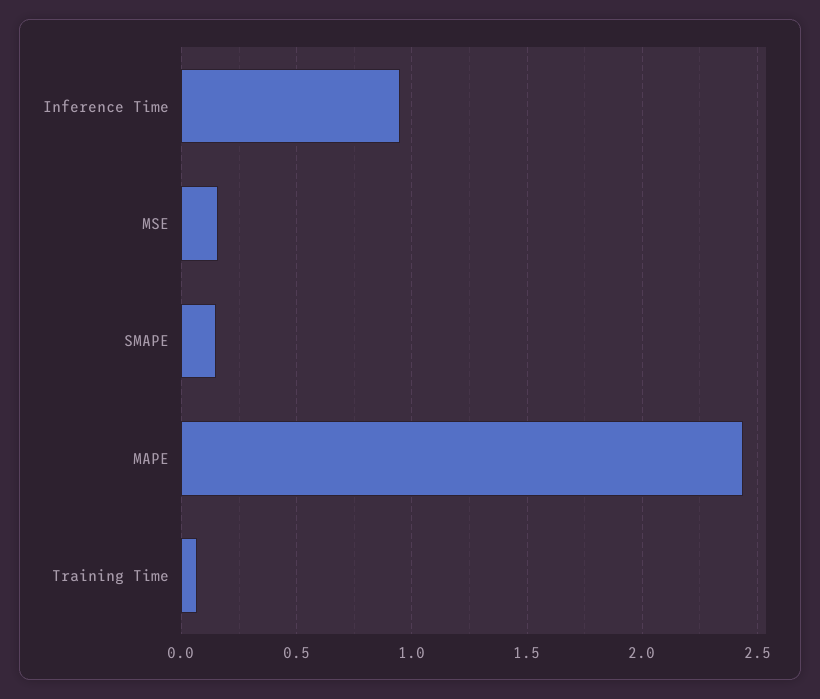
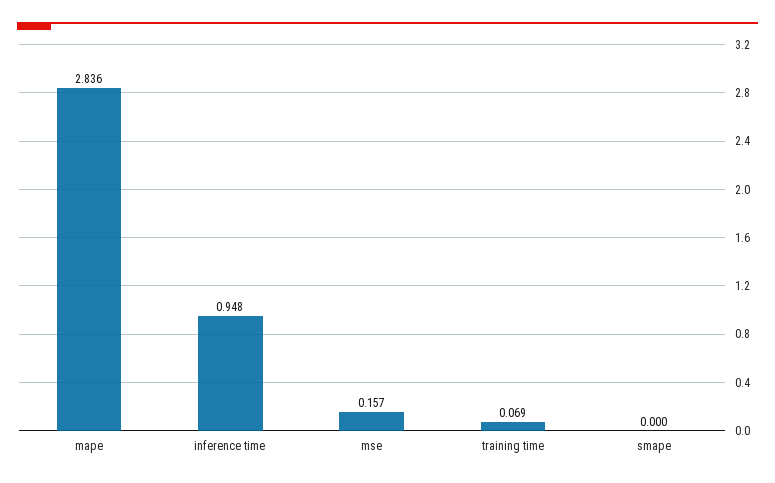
SMAPE: 0.15 -> 0
MAPE: 2.45 -> 2.836

